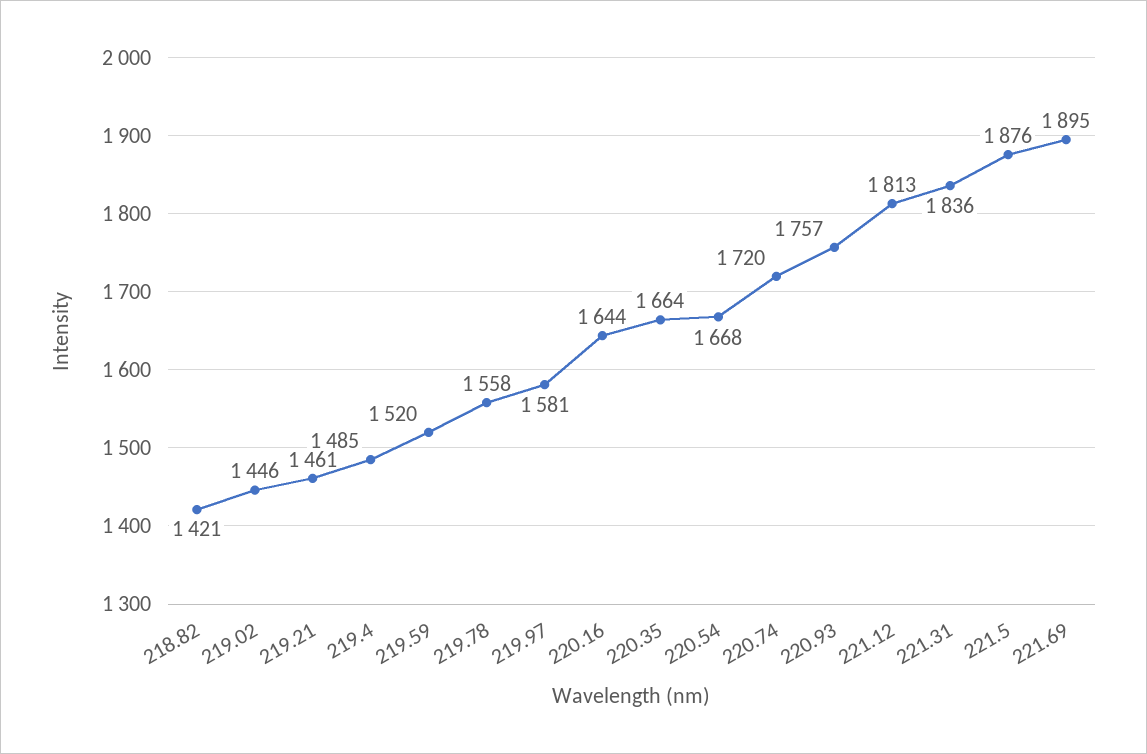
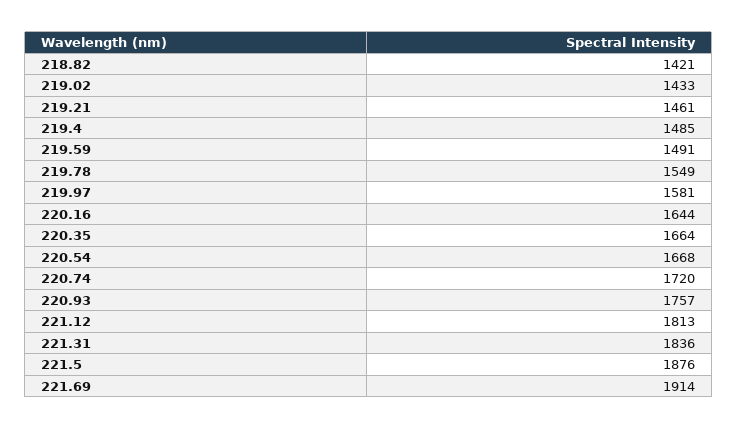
219.02: 1446 -> 1433
219.59: 1520 -> 1491
219.78: 1558 -> 1549
221.69: 1895 -> 1914

